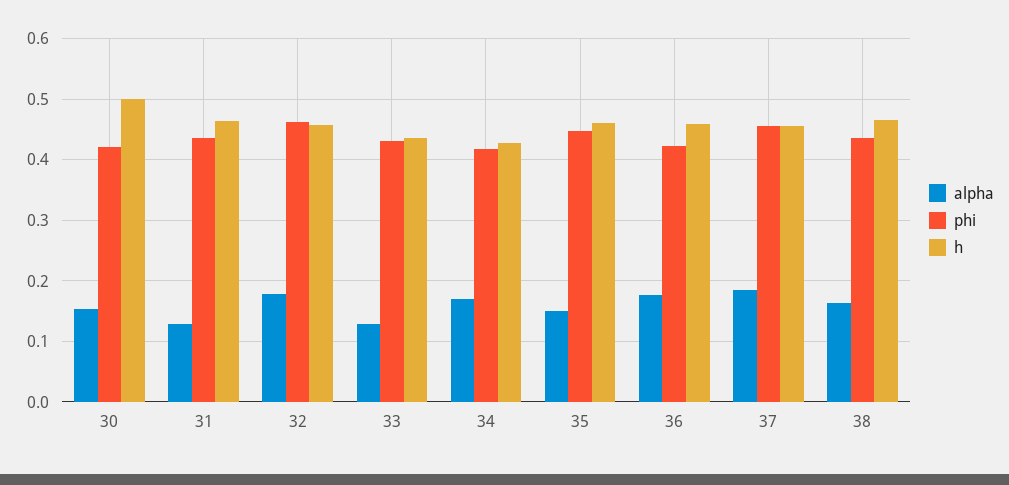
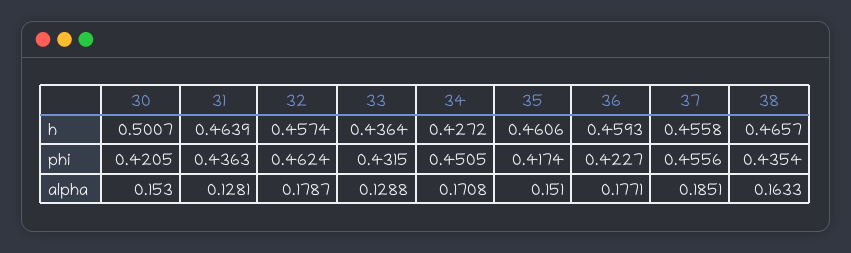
phi, 34: 0.42 -> 0.4505
phi, 35: 0.45 -> 0.4174

